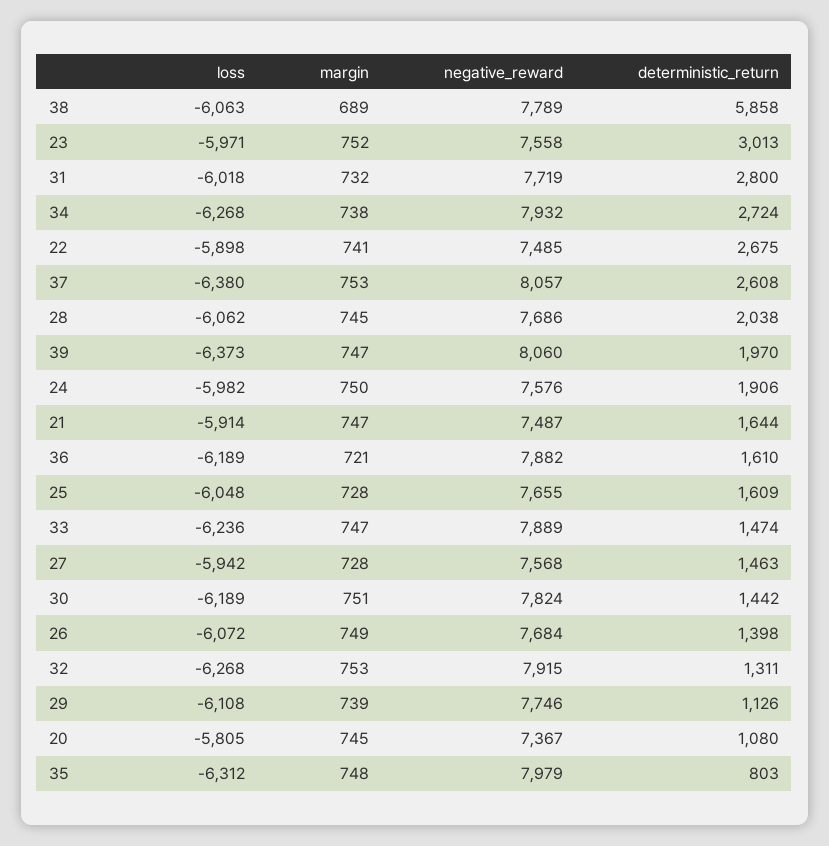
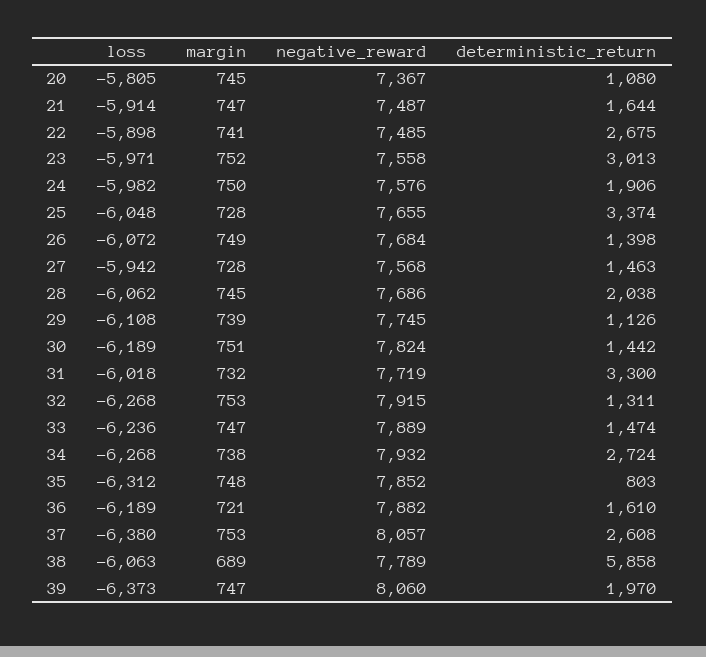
deterministic_return, 31: 2800 -> 3300
deterministic_return, 25: 1609 -> 3374
negative_reward, 29: 7746 -> 7745
negative_reward, 35: 7979 -> 7852

